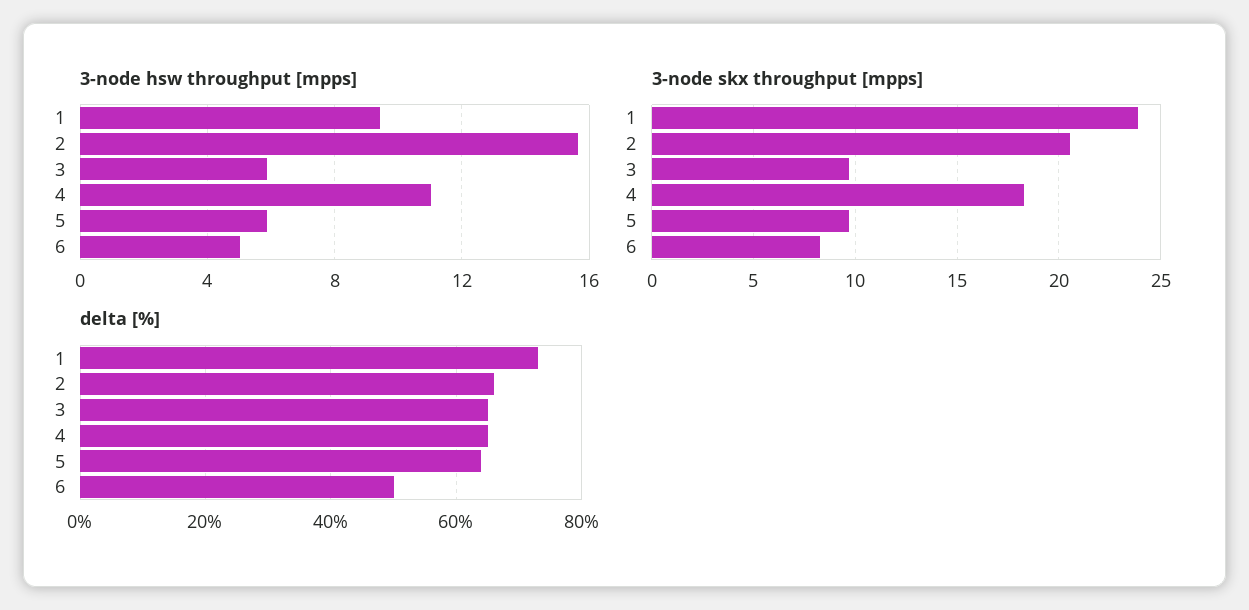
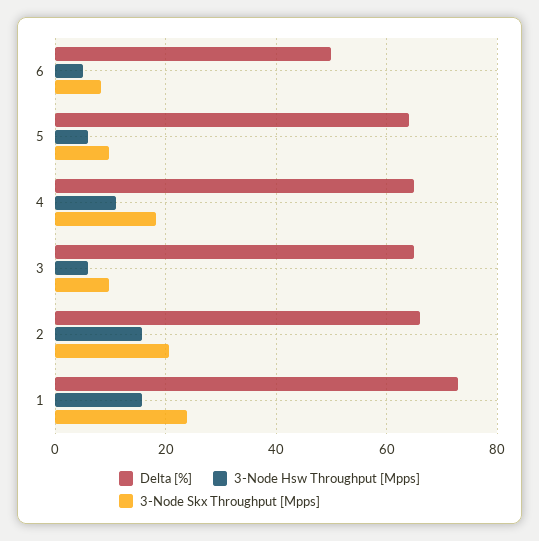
3-node hsw throughput [mpps], 1: 9.5 -> 16

